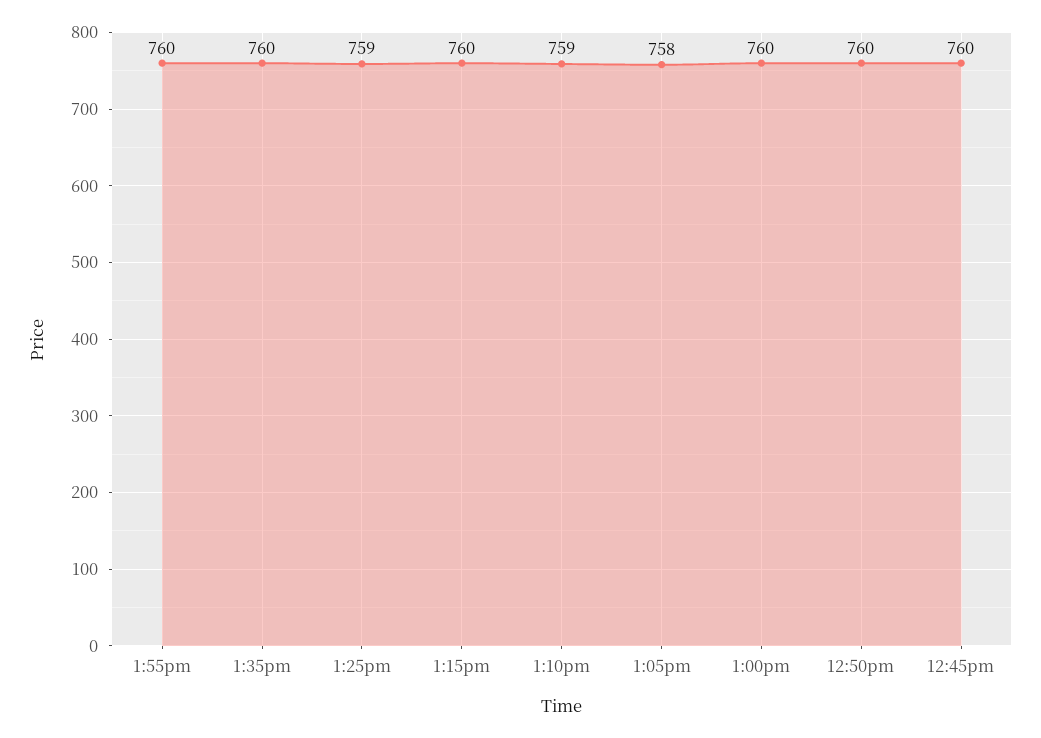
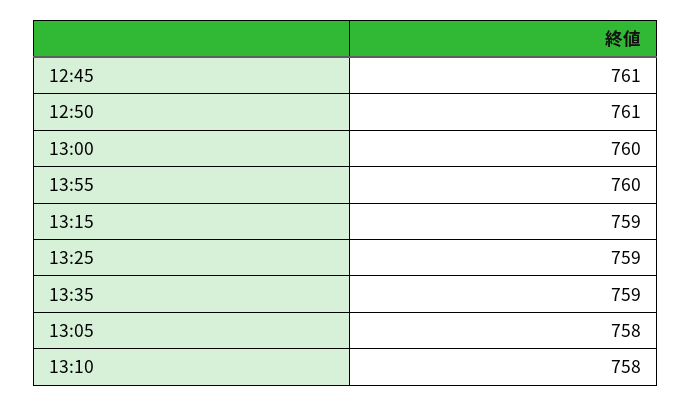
1:35pm: 760 -> 759
1:15pm: 760 -> 759
1:10pm: 759 -> 758
12:50pm: 760 -> 761
12:45pm: 760 -> 761

